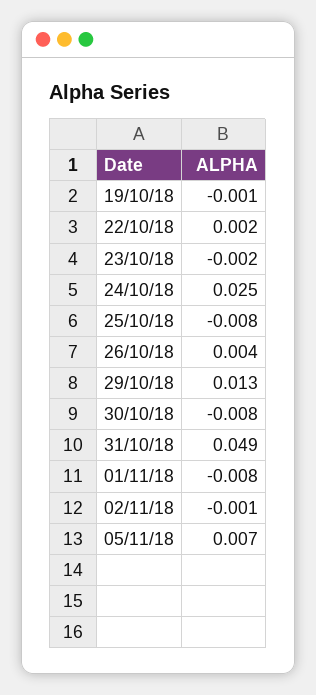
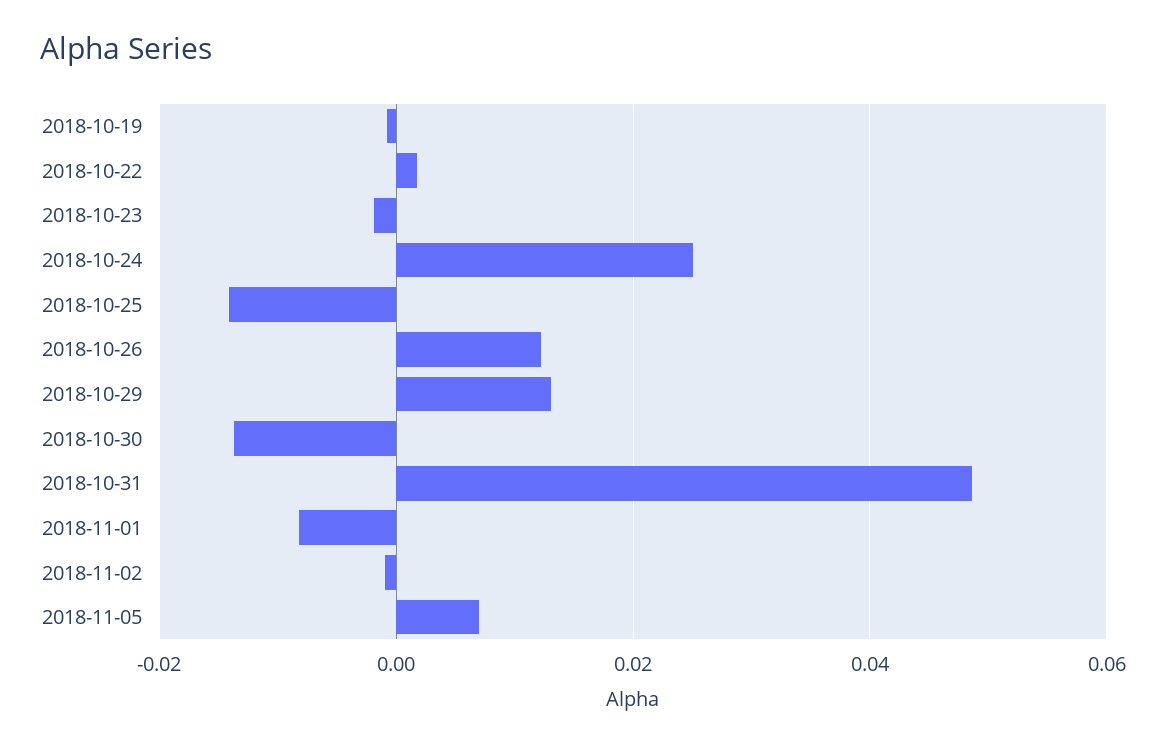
25/10/18: -0.008 -> -0.014
26/10/18: 0.004 -> 0.012
30/10/18: -0.008 -> -0.014

